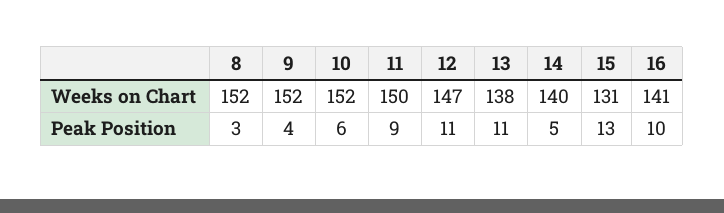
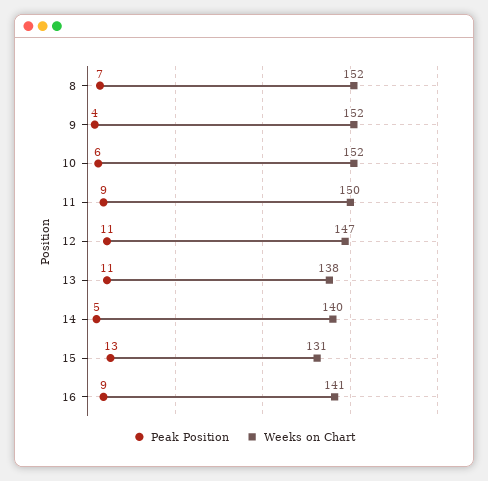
Peak Position, 8: 3 -> 7
Peak Position, 16: 10 -> 9

